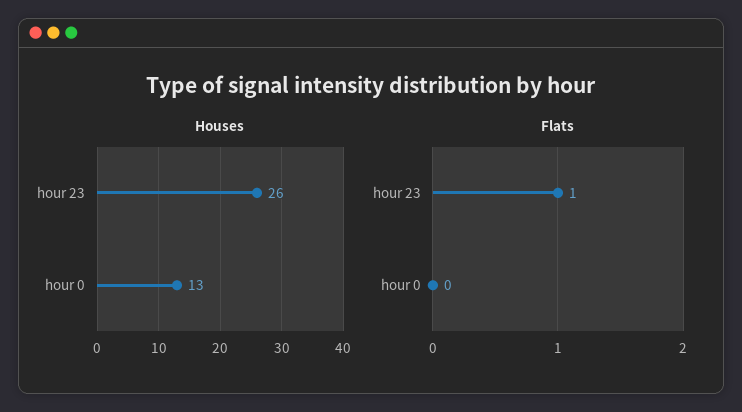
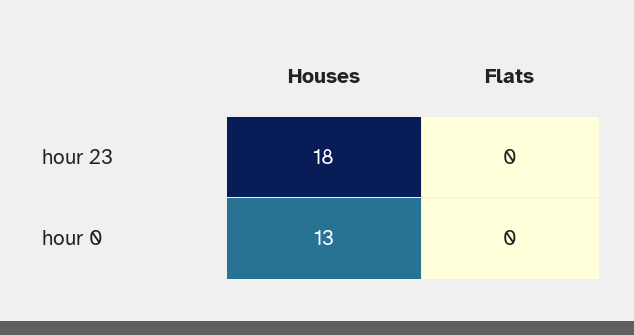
Houses, hour 23: 26 -> 18
Flats, hour 23: 1 -> 0

